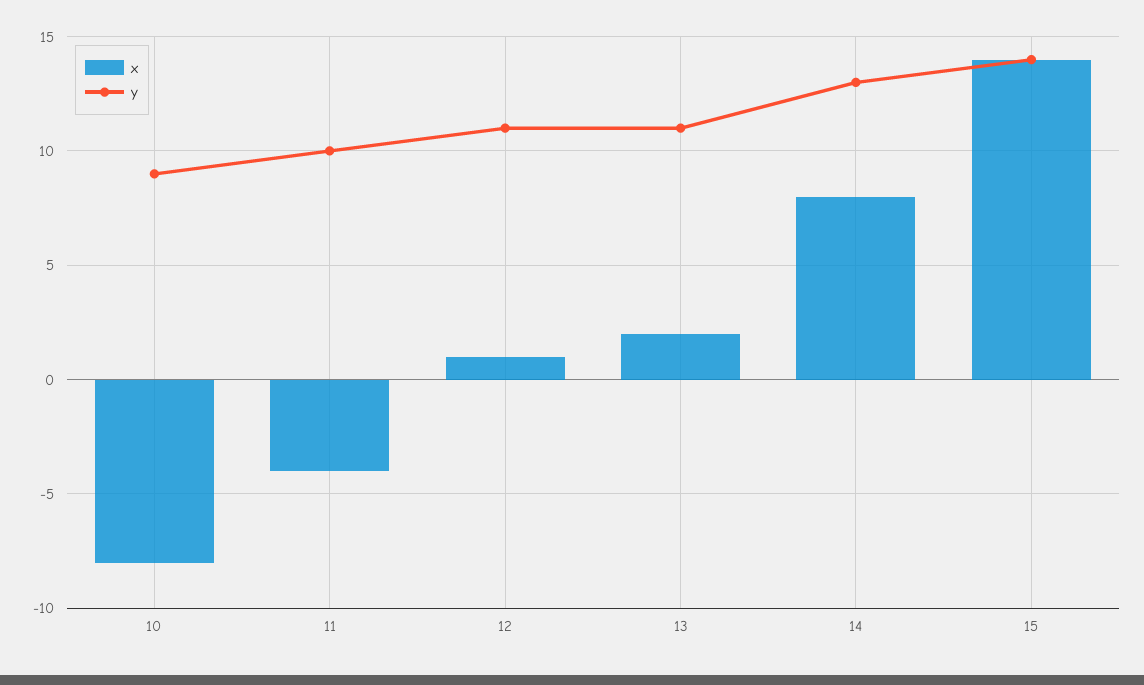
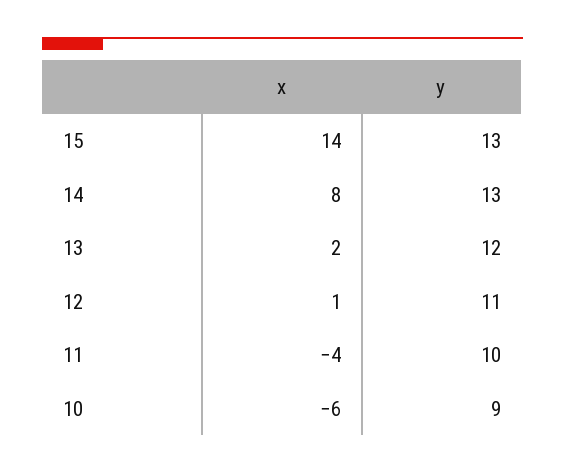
x, 10: -8 -> -6
y, 13: 11 -> 12
y, 15: 14 -> 13

